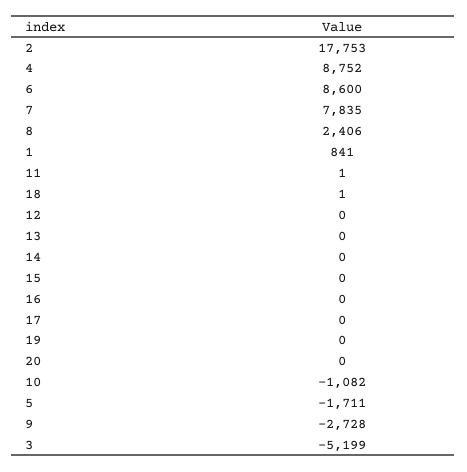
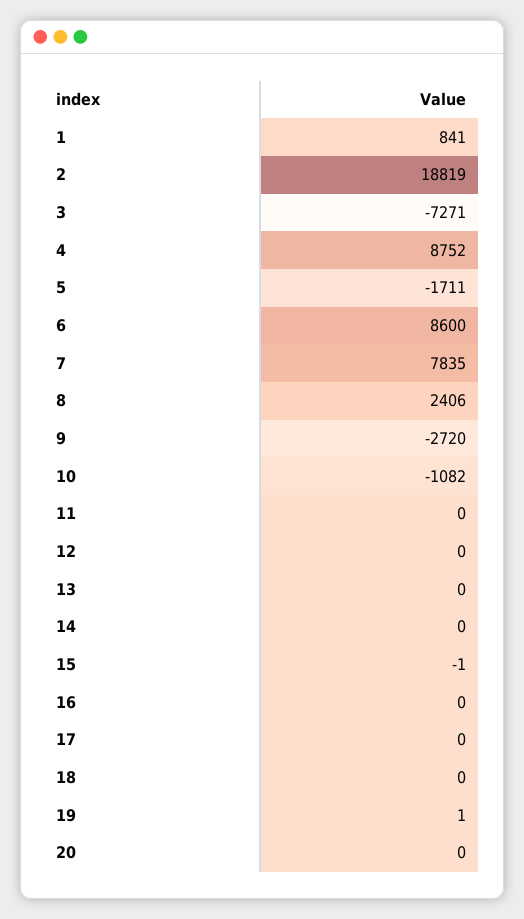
2: 17753 -> 18819
11: 1 -> 0
18: 1 -> 0
15: 0 -> -1
19: 0 -> 1
9: -2728 -> -2720
3: -5199 -> -7271

